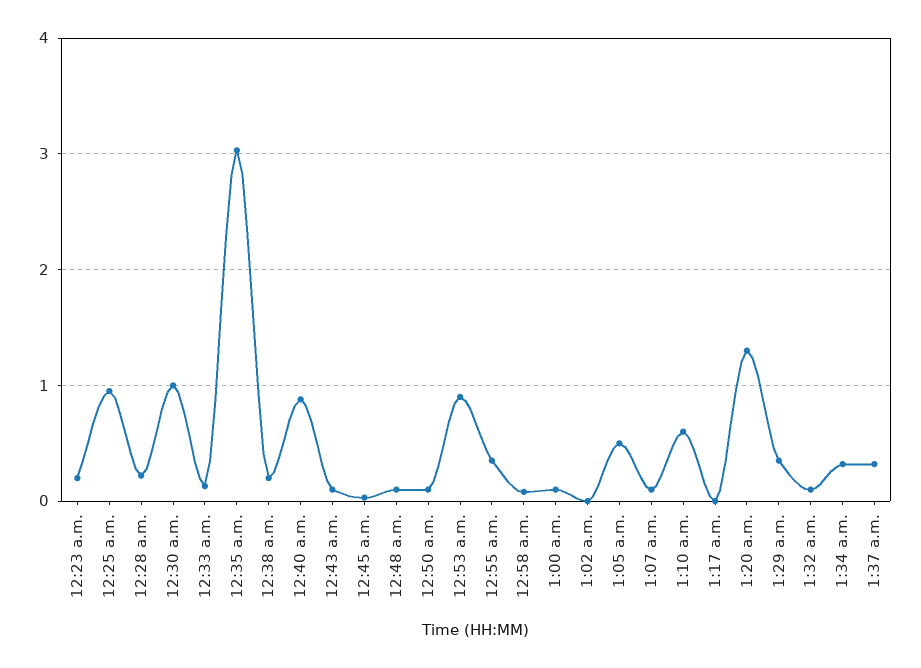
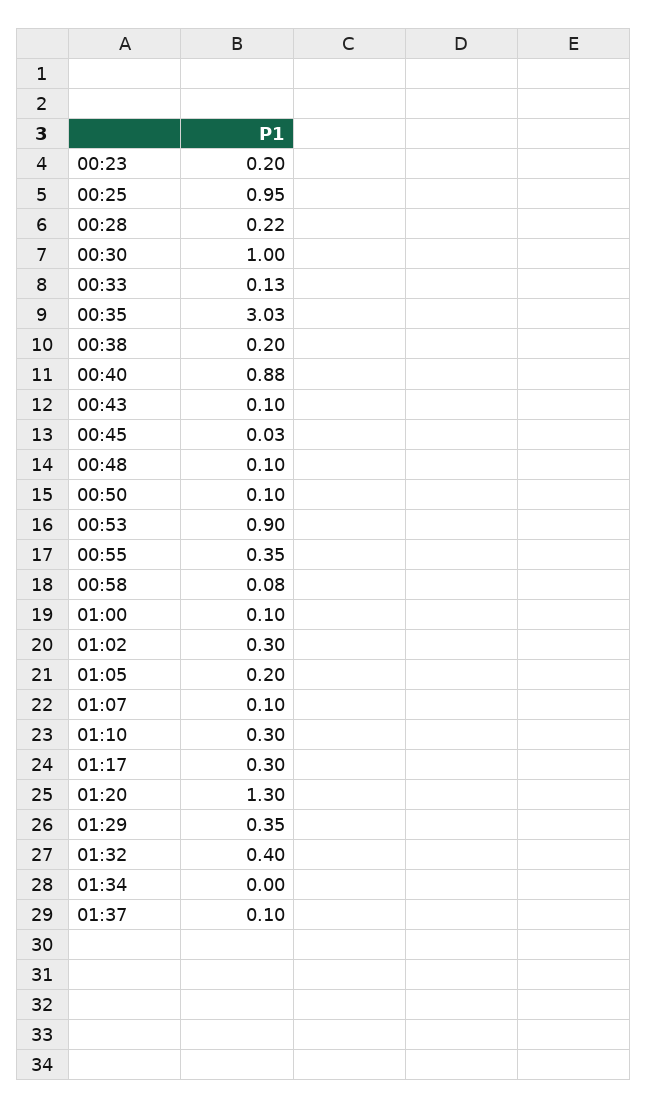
1:02 a.m.: 0 -> 0.3
1:05 a.m.: 0.5 -> 0.2
1:10 a.m.: 0.6 -> 0.3
1:17 a.m.: 0 -> 0.3
1:32 a.m.: 0.1 -> 0.4
1:34 a.m.: 0.3 -> 0
1:37 a.m.: 0.3 -> 0.1

